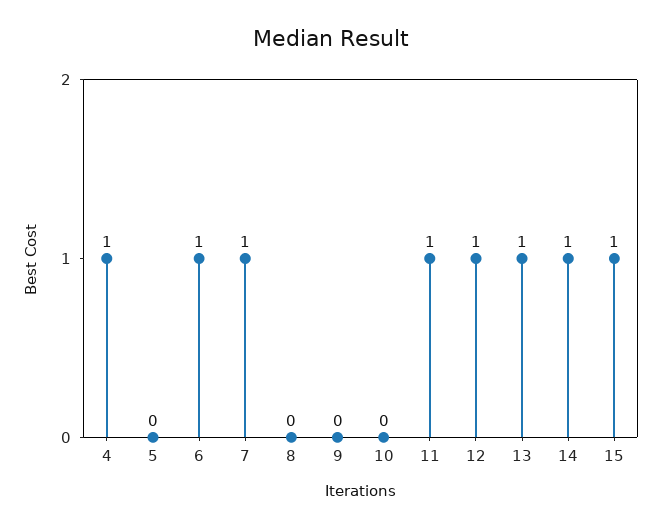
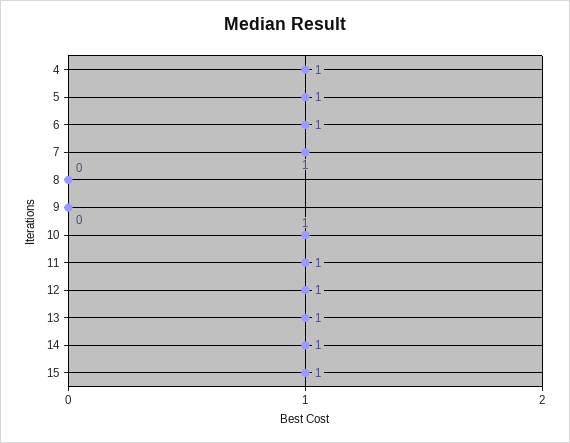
5: 0 -> 1
10: 0 -> 1

